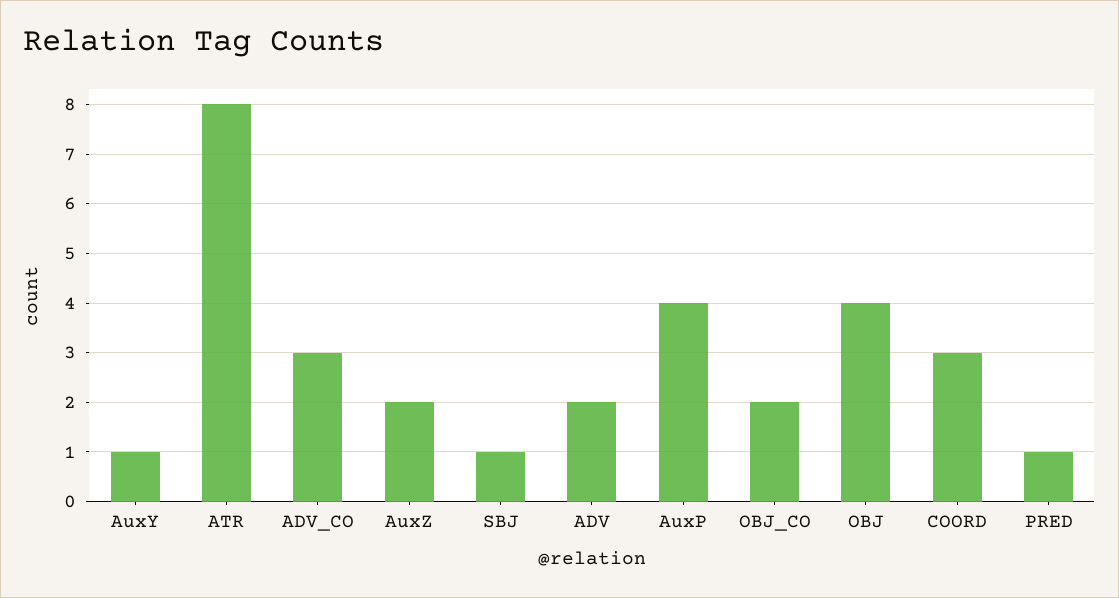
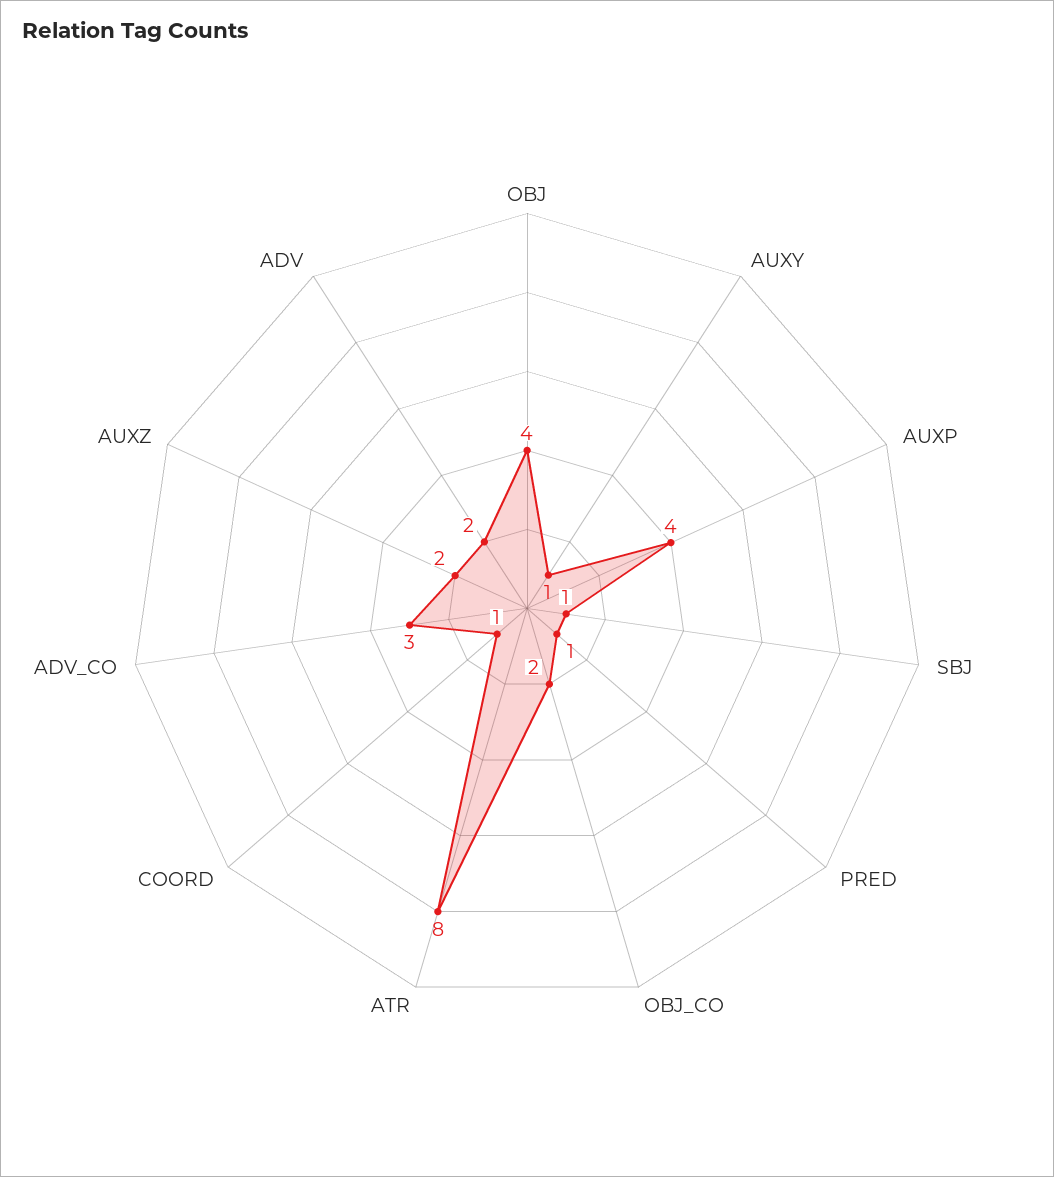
COORD: 3 -> 1

